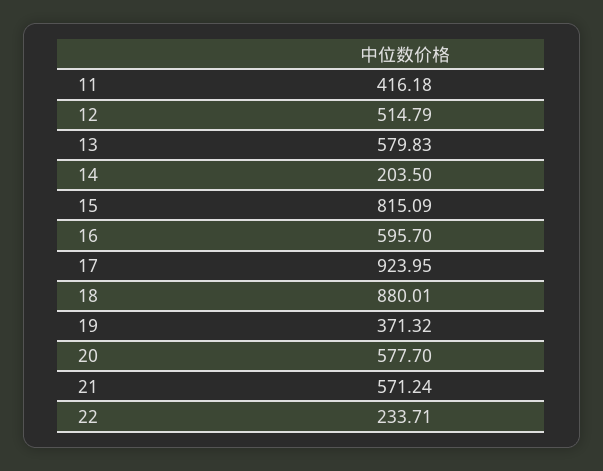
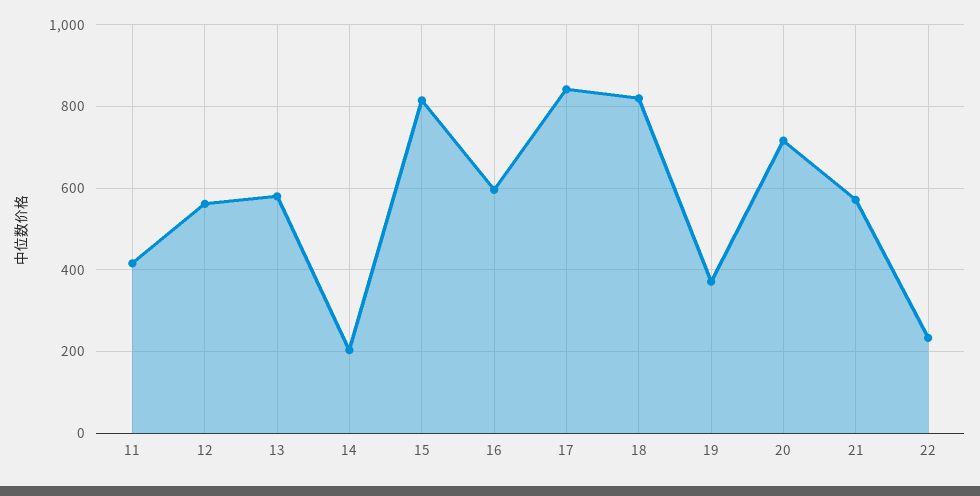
12: 514.79 -> 560
17: 923.95 -> 840
18: 880.01 -> 820
20: 577.7 -> 720

